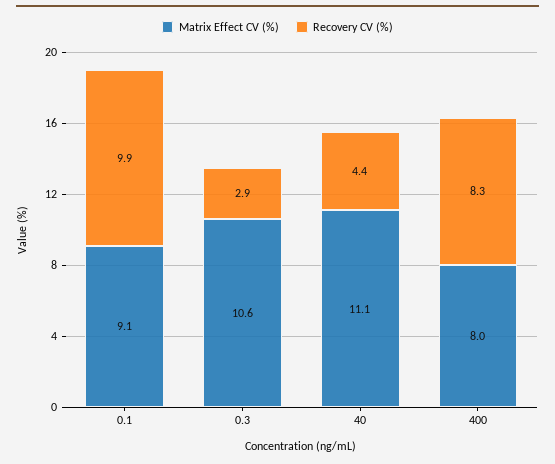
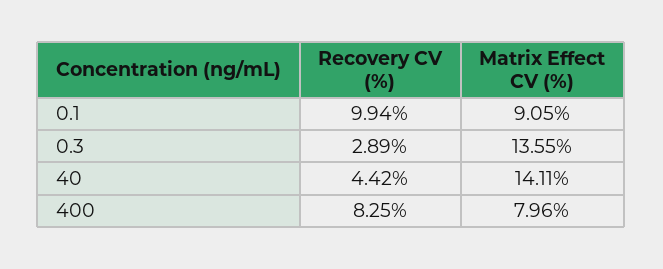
Matrix Effect CV (%), 0.3: 10.6 -> 13.55
Matrix Effect CV (%), 40: 11.1 -> 14.11

